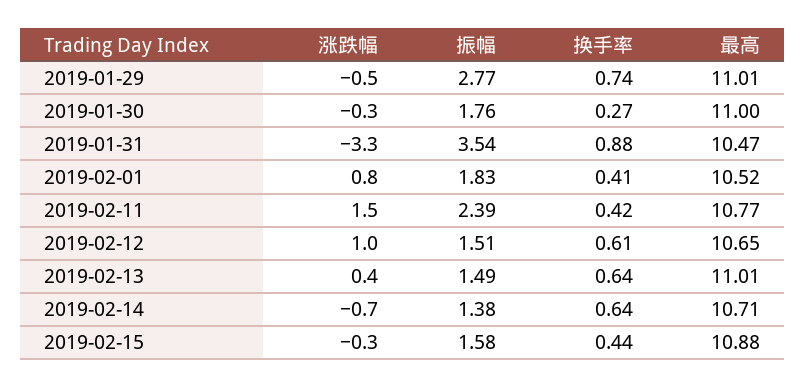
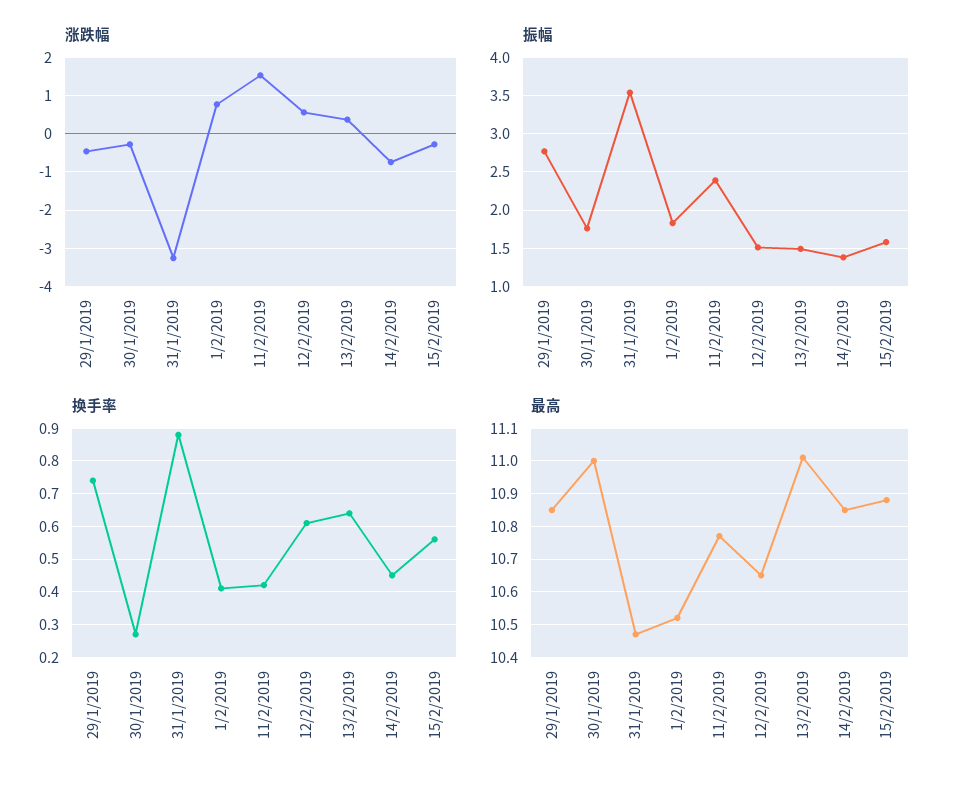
最高, 2019-01-29: 11.01 -> 10.85
涨跌幅, 2019-02-12: 1 -> 0.6
换手率, 2019-02-14: 0.64 -> 0.45
最高, 2019-02-14: 10.71 -> 10.85
换手率, 2019-02-15: 0.44 -> 0.55

